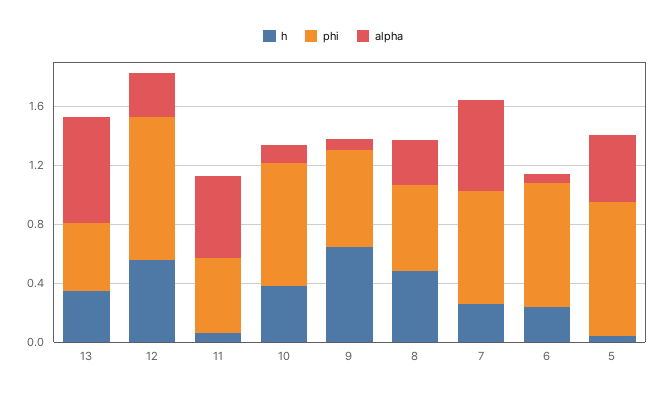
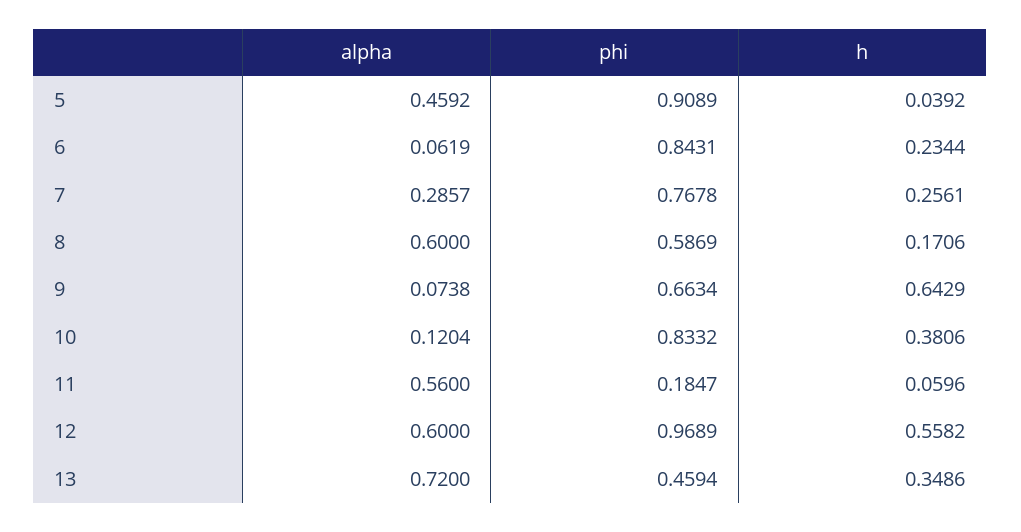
alpha, 12: 0.3 -> 0.6
phi, 11: 0.5 -> 0.1847
h, 8: 0.5 -> 0.1706
alpha, 8: 0.3 -> 0.6
alpha, 7: 0.6 -> 0.2857

